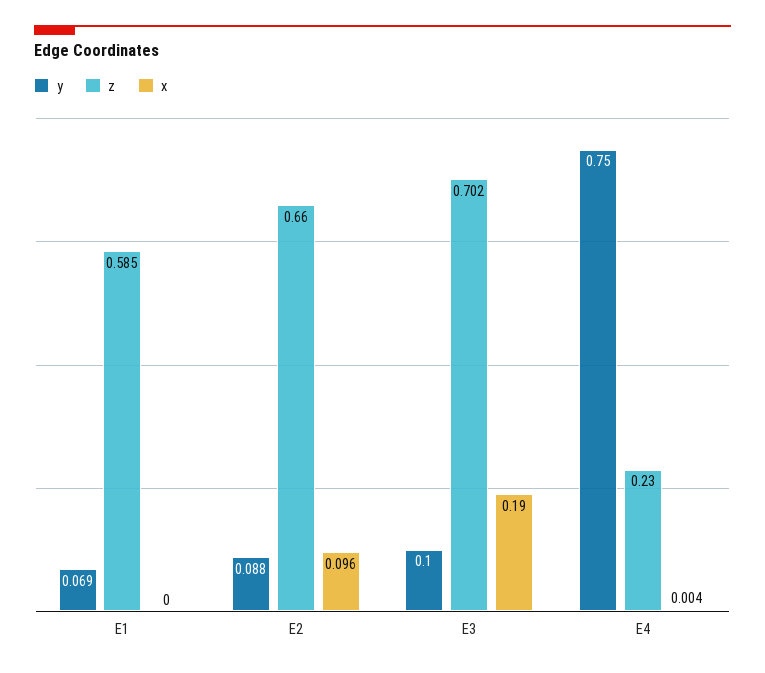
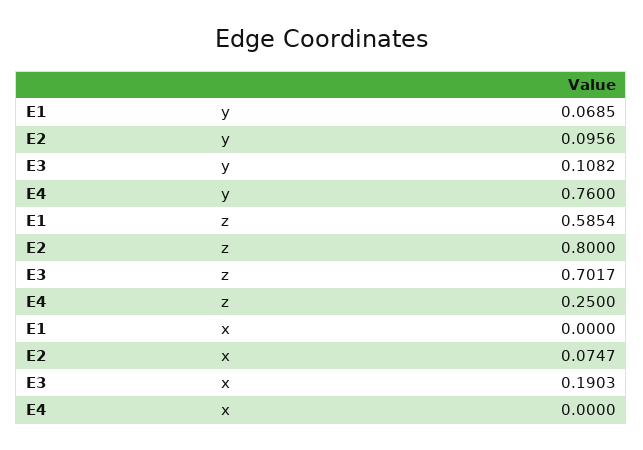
y, E2: 0.088 -> 0.0956
z, E2: 0.66 -> 0.8
x, E2: 0.096 -> 0.0747
y, E3: 0.1 -> 0.1082
y, E4: 0.75 -> 0.76
z, E4: 0.23 -> 0.25
x, E4: 0.004 -> 0

